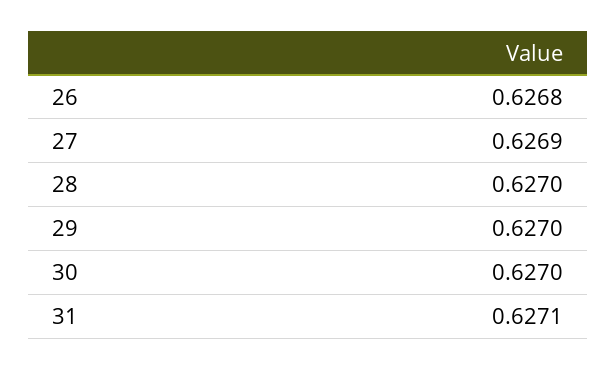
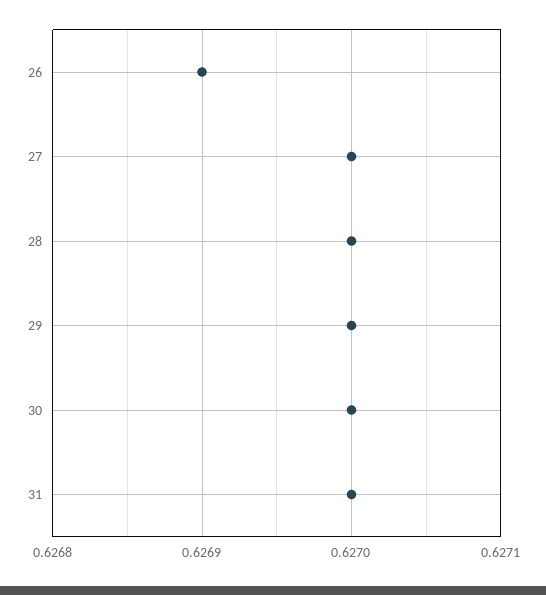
26: 0.6268 -> 0.6269
27: 0.6269 -> 0.627
31: 0.6271 -> 0.627

